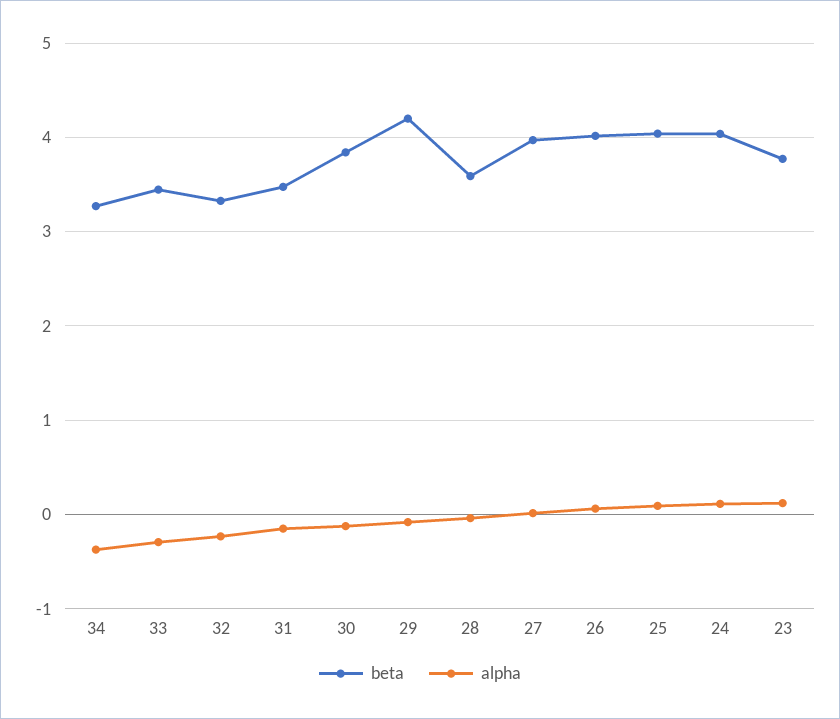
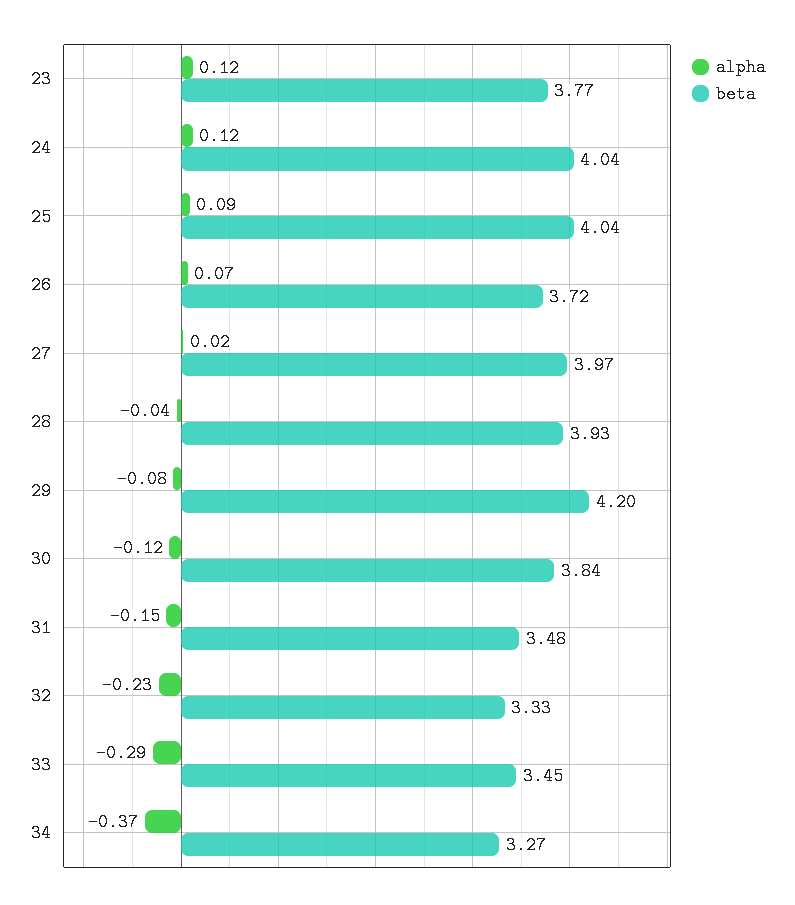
beta, 28: 3.6 -> 3.93
beta, 26: 4 -> 3.72

